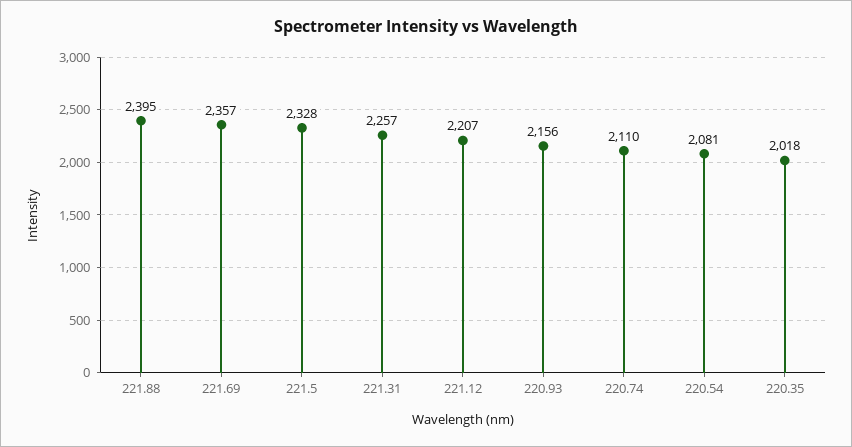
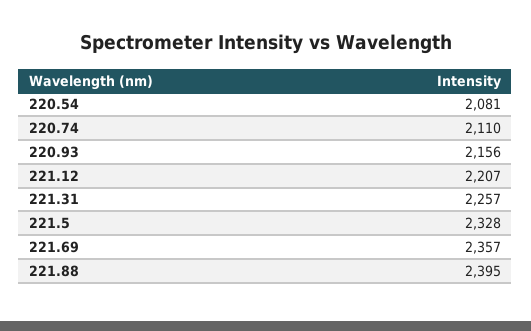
220.35: 2018 -> none

